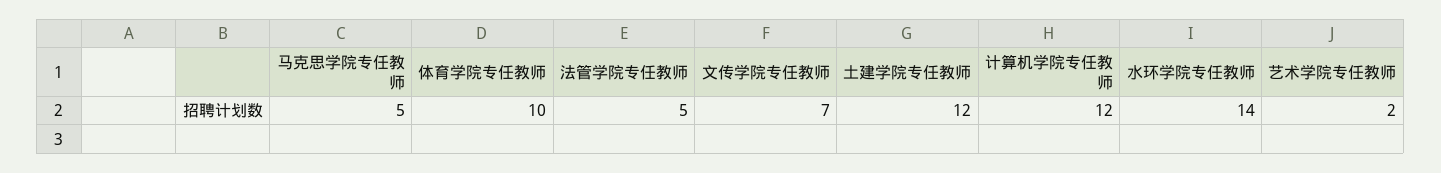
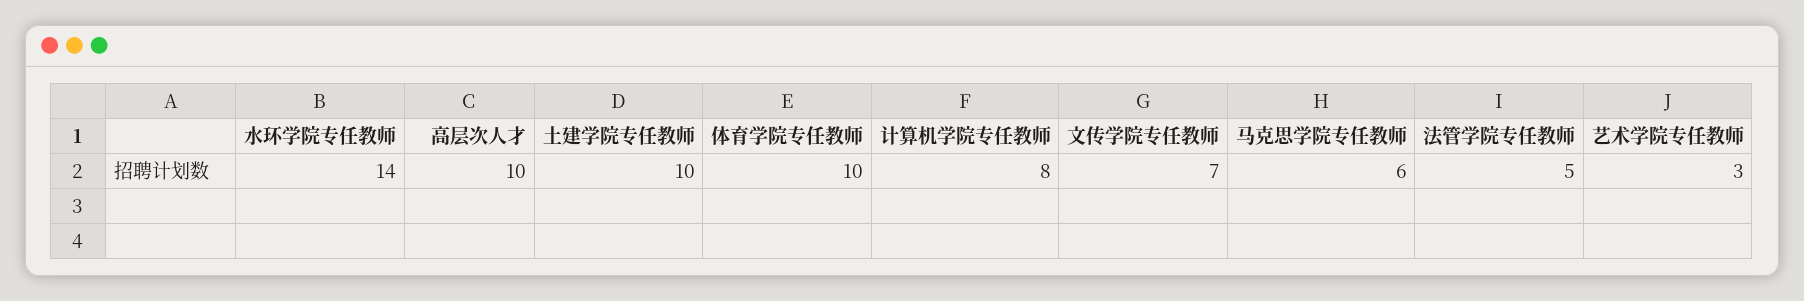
马克思学院专任教师: 5 -> 6
土建学院专任教师: 12 -> 10
计算机学院专任教师: 12 -> 8
艺术学院专任教师: 2 -> 3
高层次人才: none -> 10

